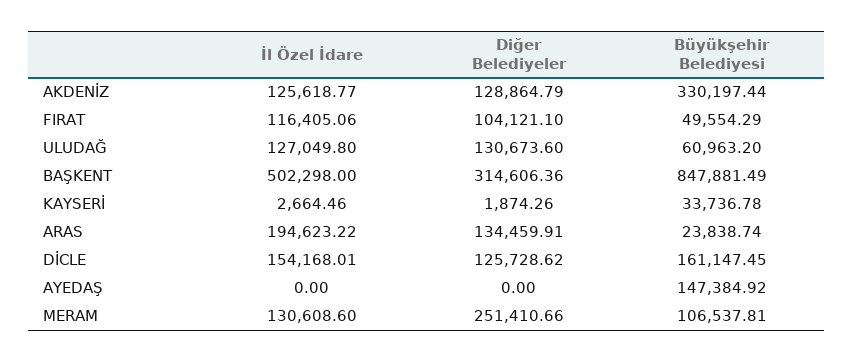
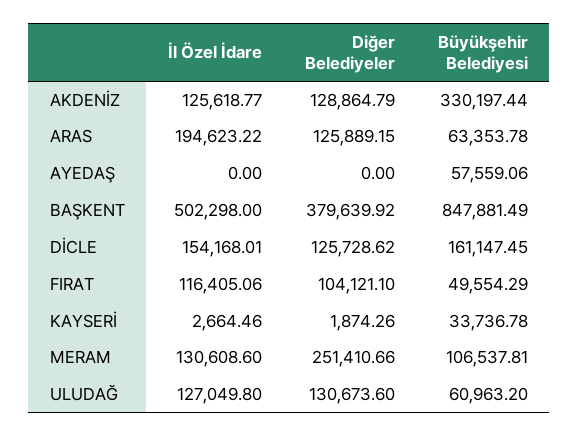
Diğer Belediyeler, BAŞKENT: 314606.36 -> 379639.92
Diğer Belediyeler, ARAS: 134459.91 -> 125889.15
Büyükşehir Belediyesi, ARAS: 23838.74 -> 63353.78
Büyükşehir Belediyesi, AYEDAŞ: 147384.92 -> 57559.06

